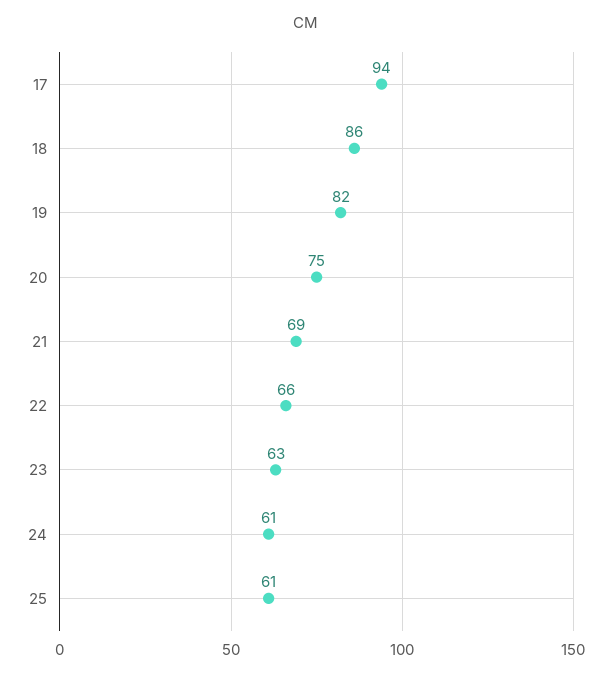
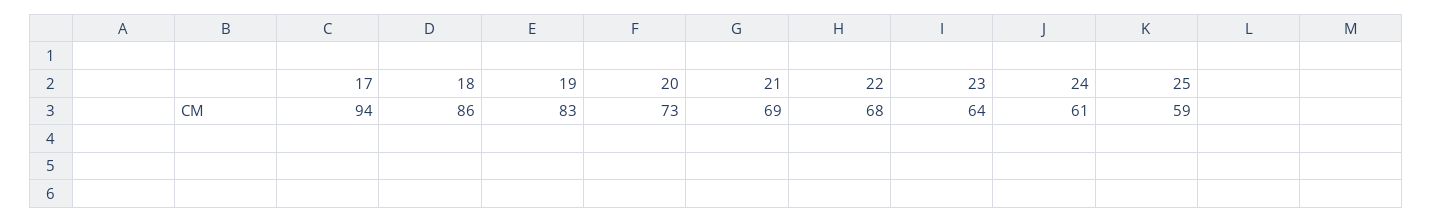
19: 82 -> 83
20: 75 -> 73
22: 66 -> 68
23: 63 -> 64
25: 61 -> 59

